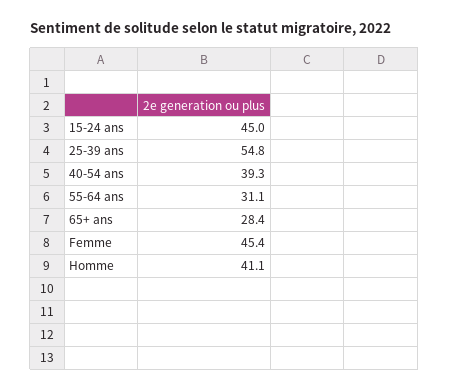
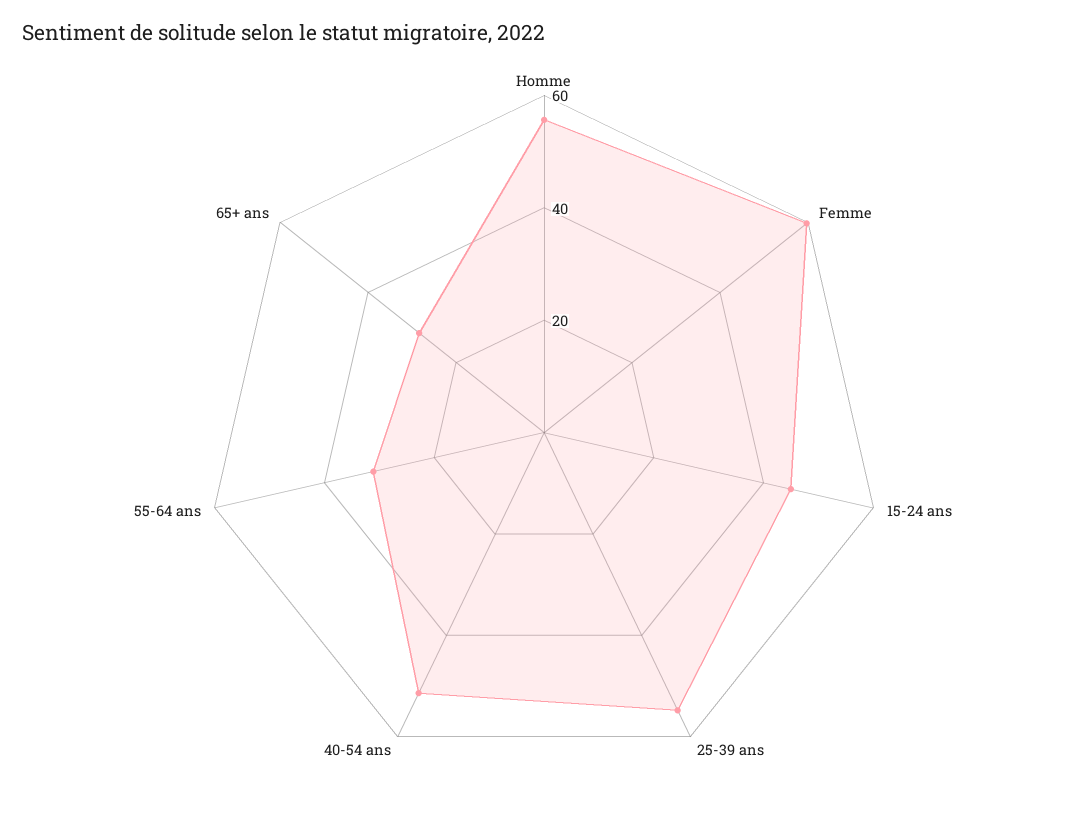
40-54 ans: 39.3 -> 50
Femme: 45.4 -> 60
Homme: 41.1 -> 55

